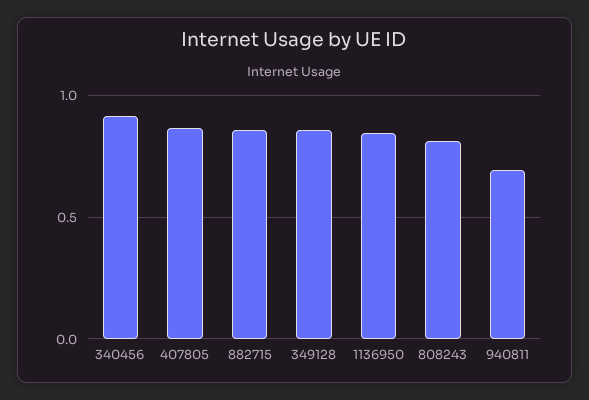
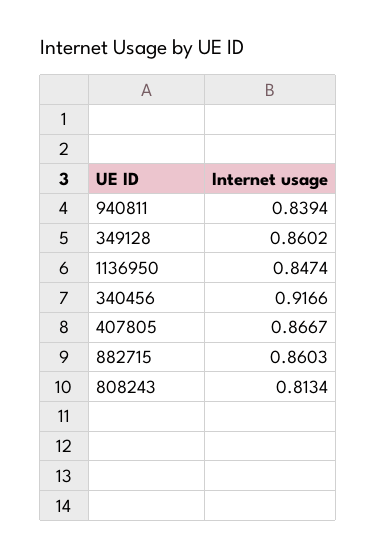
940811: 0.7 -> 0.8394

